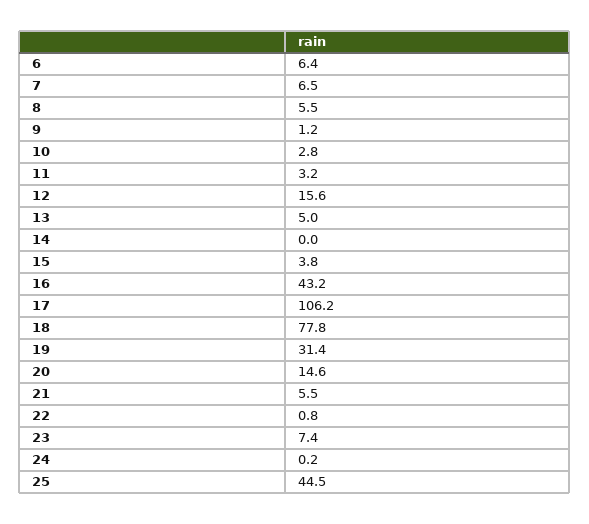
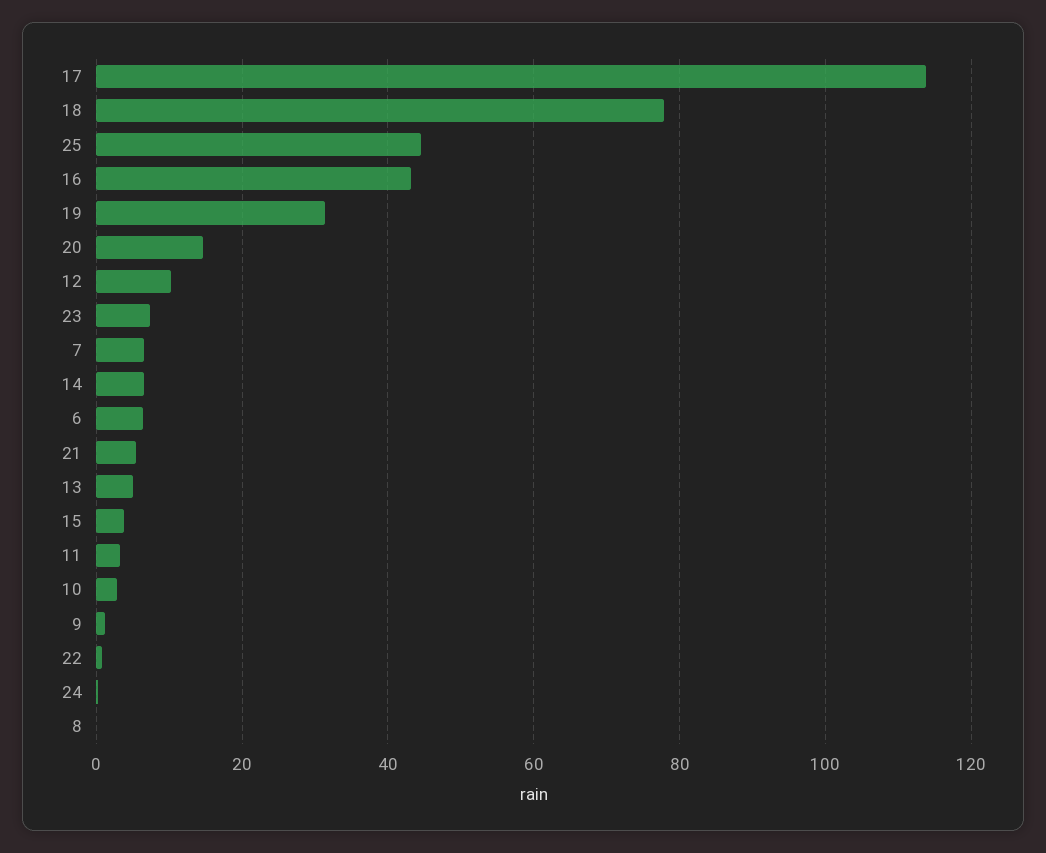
8: 5.5 -> 0
12: 15.6 -> 10
14: 0 -> 6
17: 106.2 -> 114

